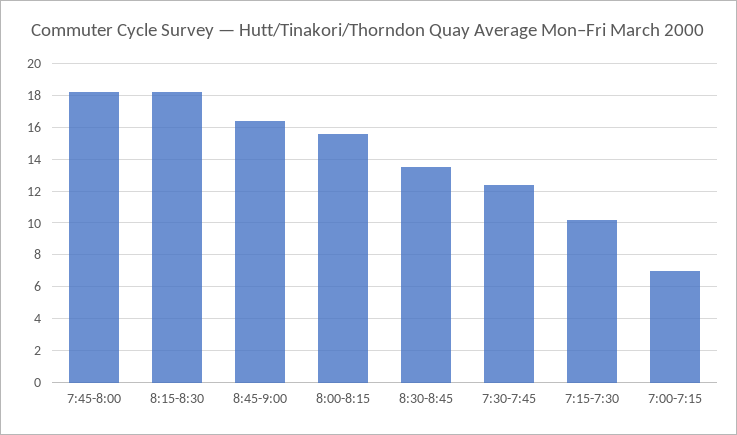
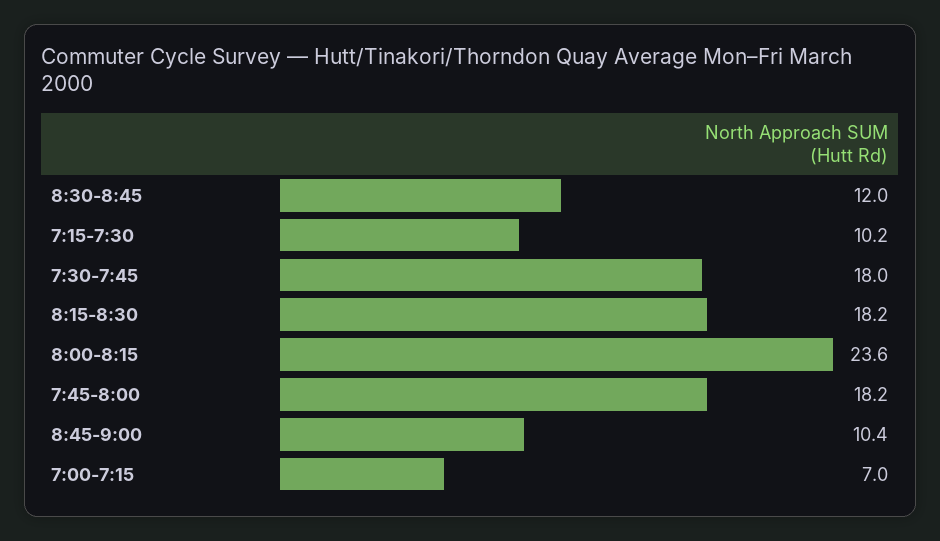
8:45-9:00: 16.5 -> 10.4
8:00-8:15: 15.5 -> 23.6
8:30-8:45: 13.5 -> 12
7:30-7:45: 12.5 -> 18

